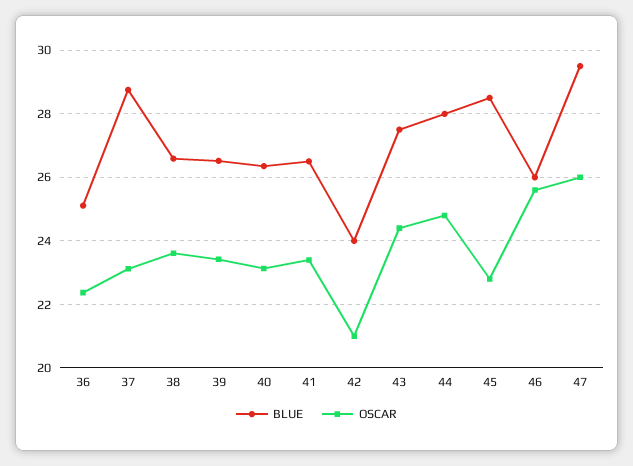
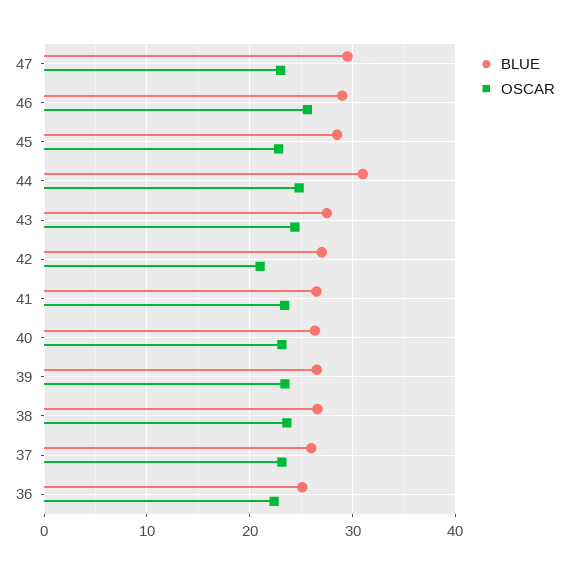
BLUE, 37: 28.8 -> 26
BLUE, 42: 24 -> 27
BLUE, 44: 28 -> 31
BLUE, 46: 26 -> 29
OSCAR, 47: 26 -> 23

